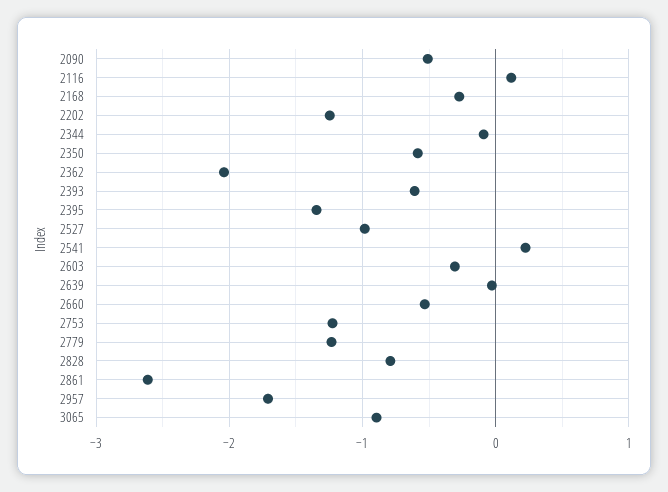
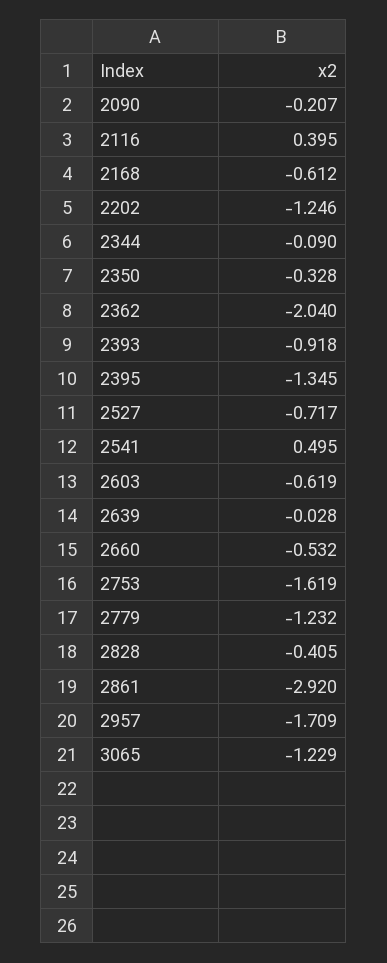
2090: -0.5 -> -0.207
2116: 0.1 -> 0.395
2168: -0.3 -> -0.612
2350: -0.6 -> -0.328
2393: -0.6 -> -0.918
2527: -1 -> -0.717
2541: 0.2 -> 0.495
2603: -0.3 -> -0.619
2753: -1.2 -> -1.619
2828: -0.8 -> -0.405
2861: -2.6 -> -2.92
3065: -0.9 -> -1.229

